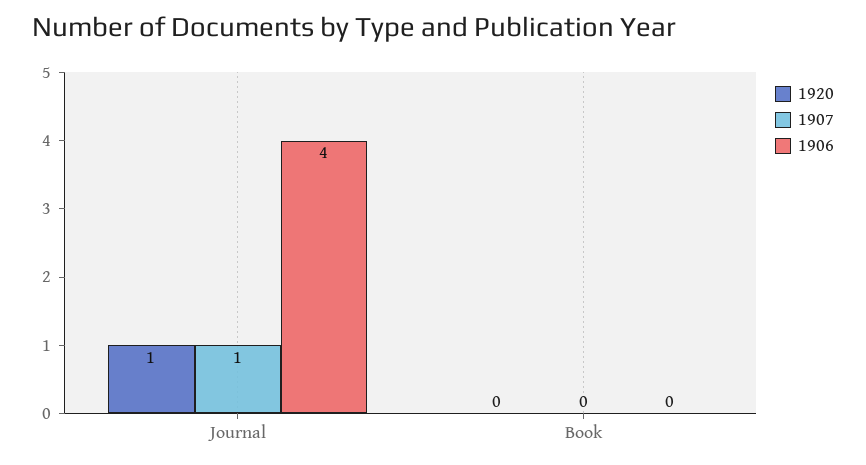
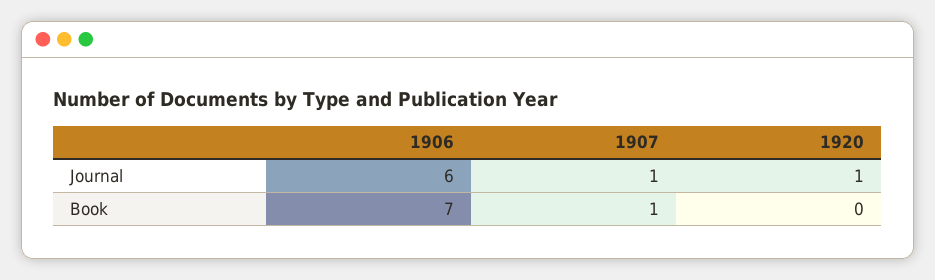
1906, Journal: 4 -> 6
1907, Book: 0 -> 1
1906, Book: 0 -> 7

